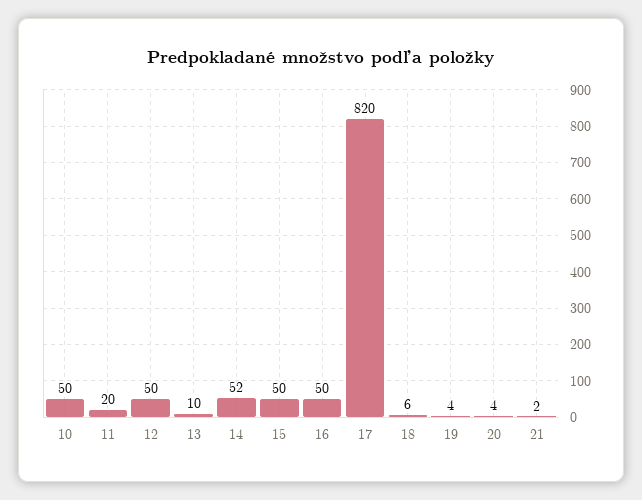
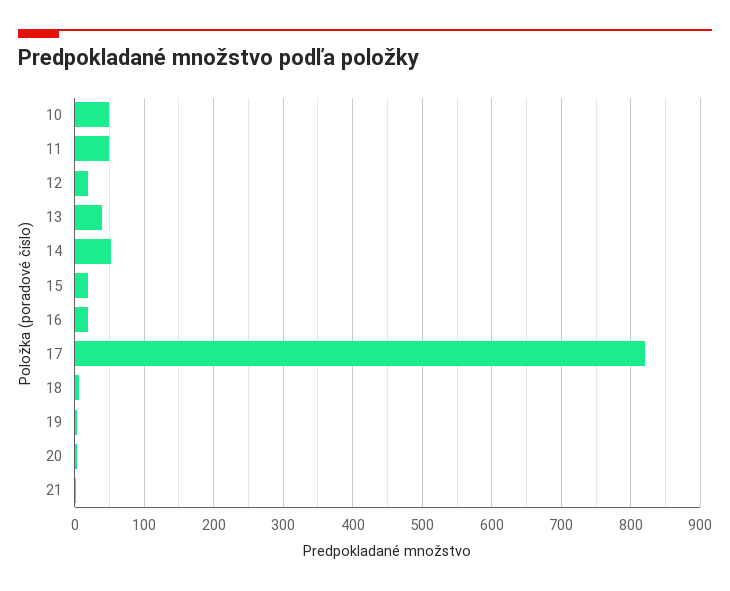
11: 20 -> 50
12: 50 -> 20
13: 10 -> 40
15: 50 -> 20
16: 50 -> 20

